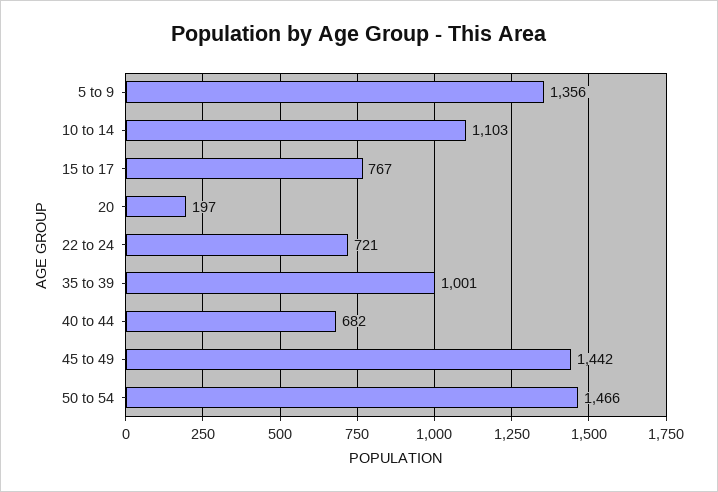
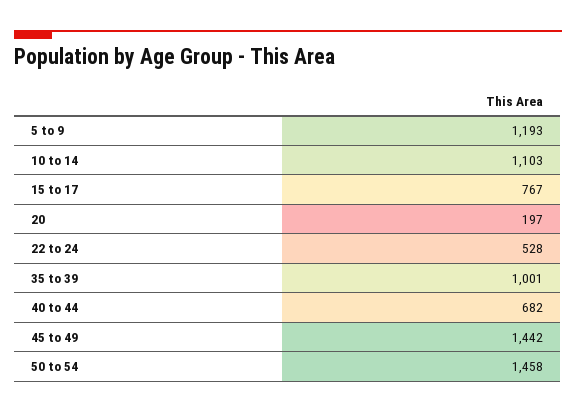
5 to 9: 1356 -> 1193
22 to 24: 721 -> 528
50 to 54: 1466 -> 1458

